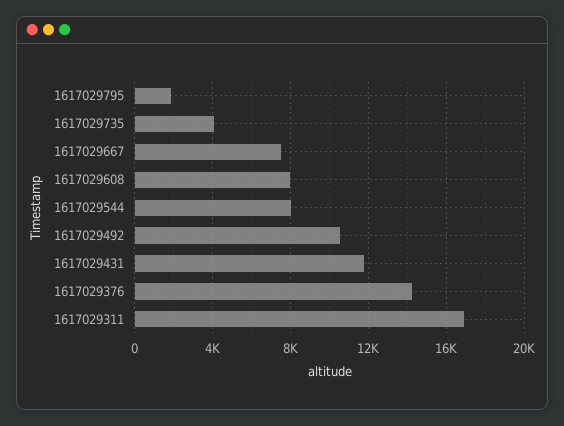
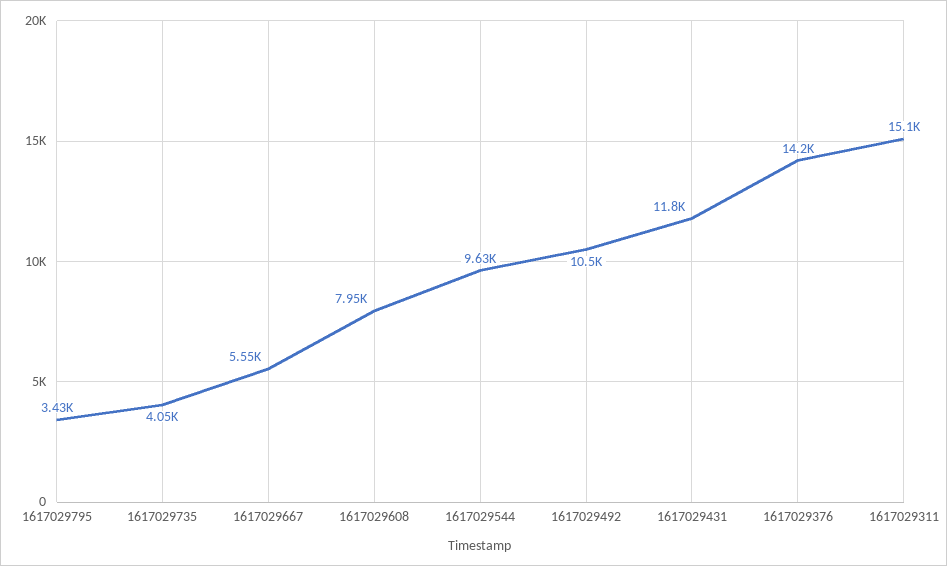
1617029795: 2000 -> 3430
1617029667: 7500 -> 5550
1617029544: 8000 -> 9630
1617029311: 17000 -> 15100

